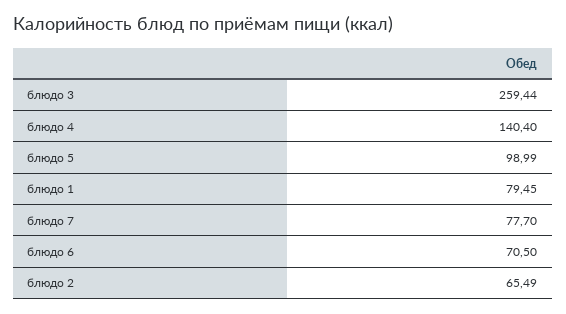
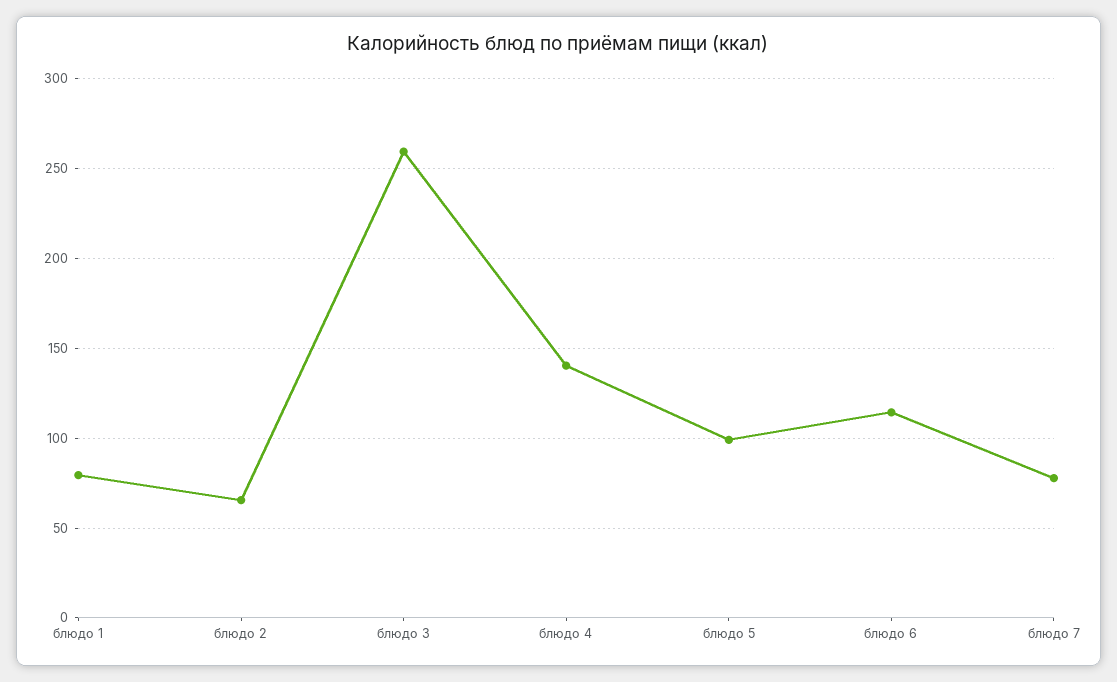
блюдо 6: 70.5 -> 115

